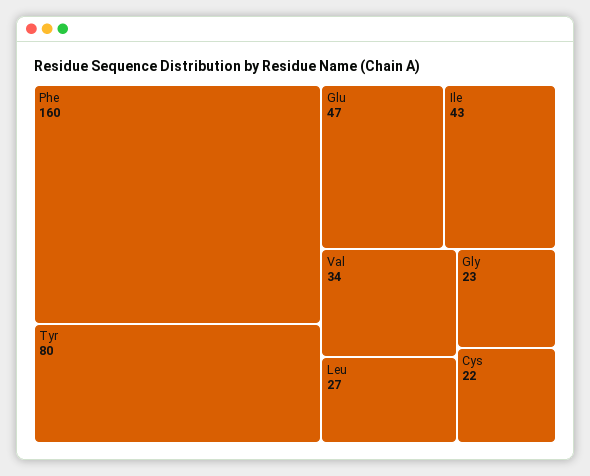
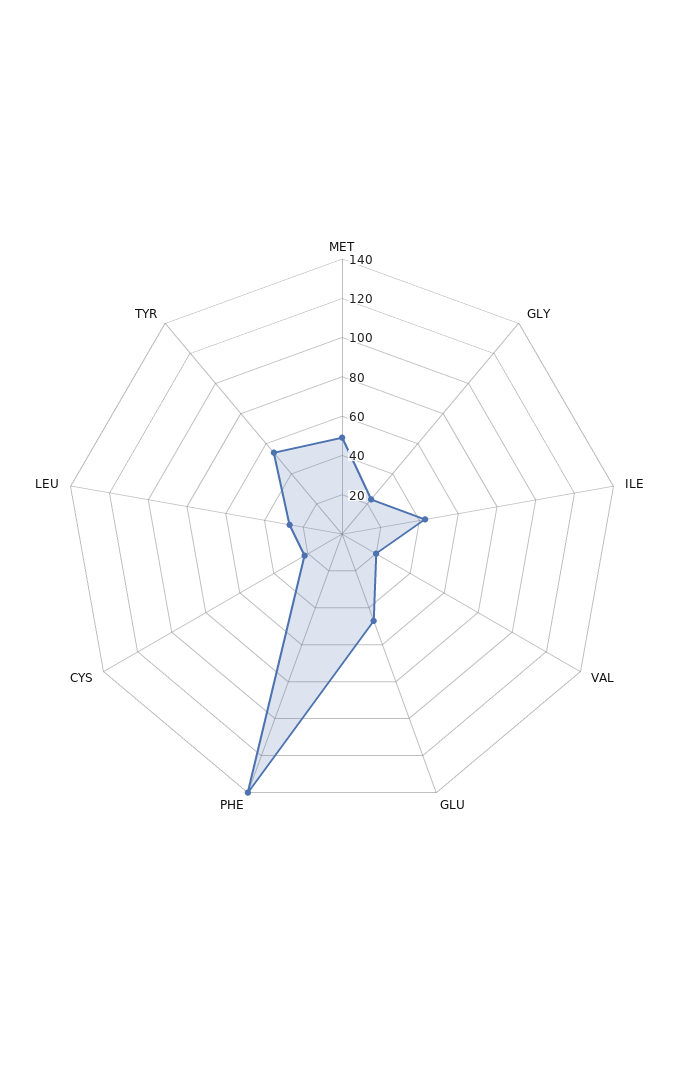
Phe: 160 -> 140
Tyr: 80 -> 55
Val: 34 -> 20
MET: none -> 50

